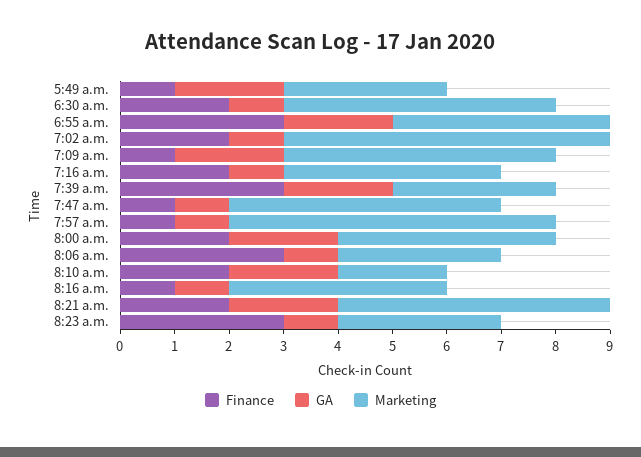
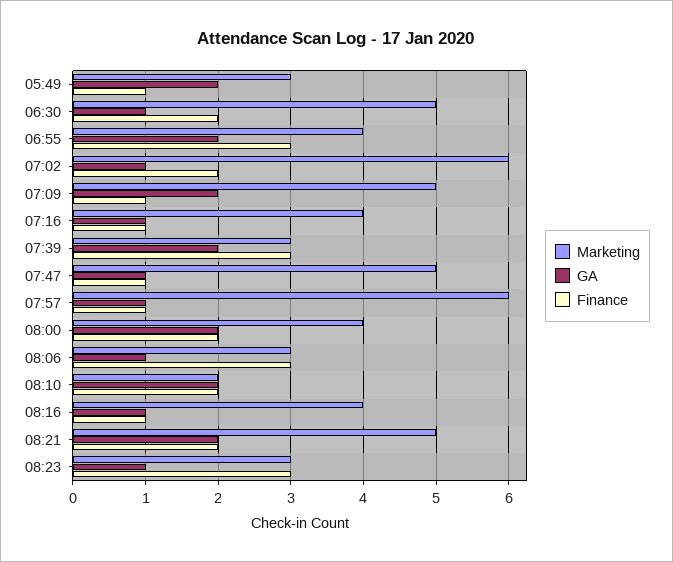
Finance, 7:16 a.m.: 2 -> 1

